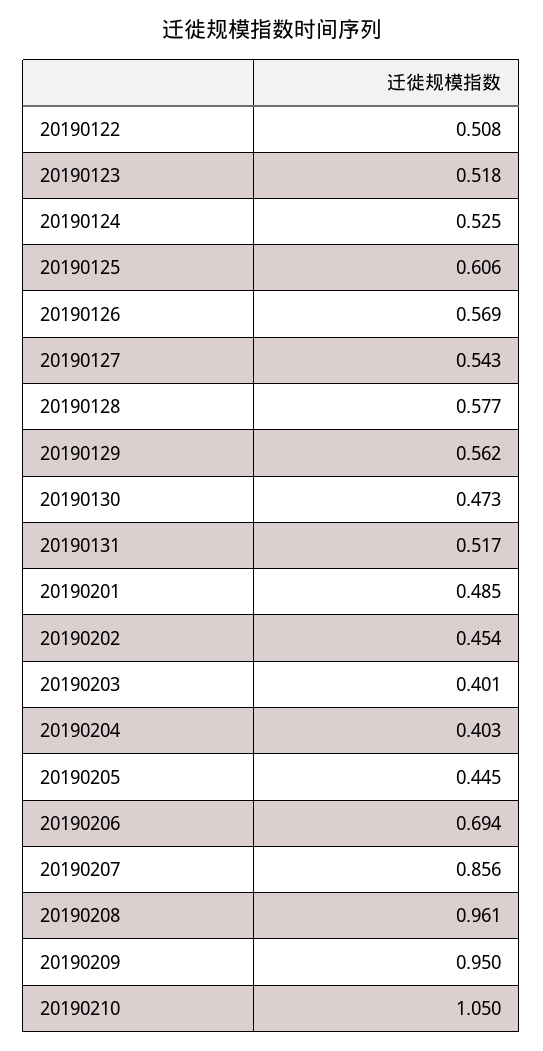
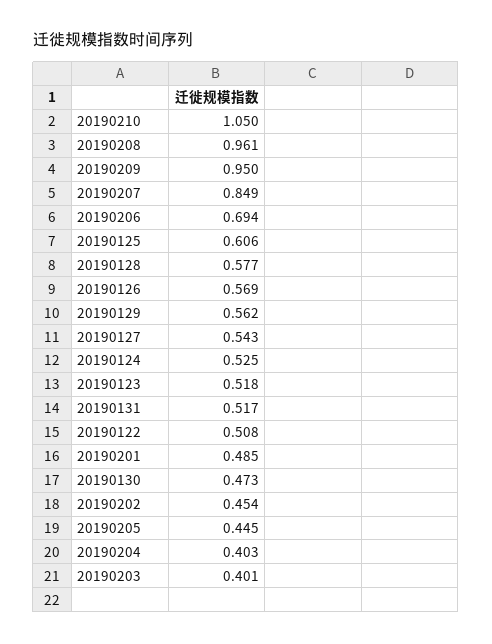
20190207: 0.856 -> 0.849

